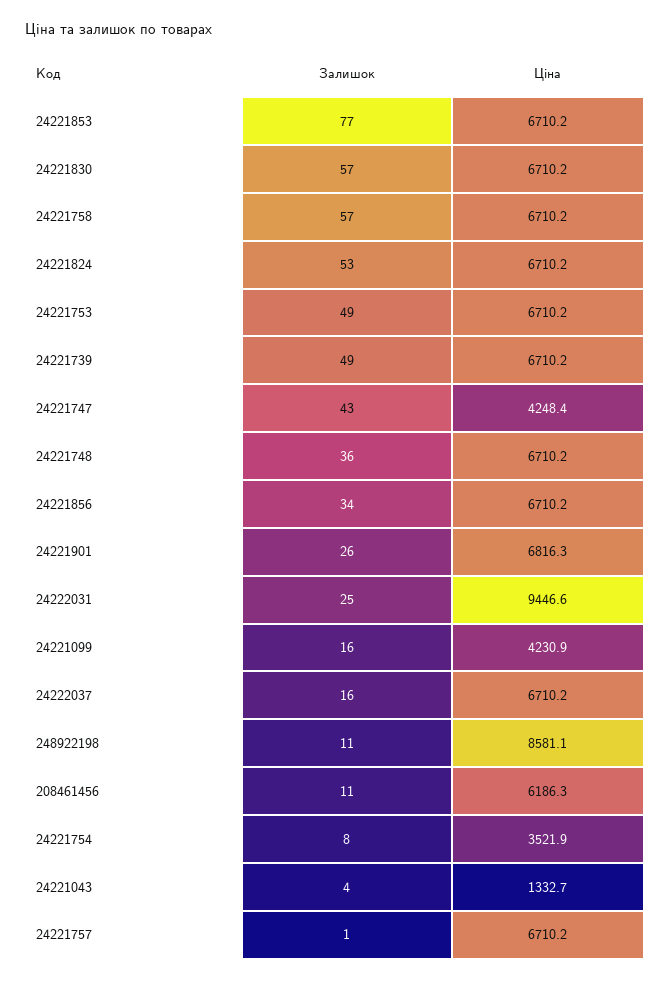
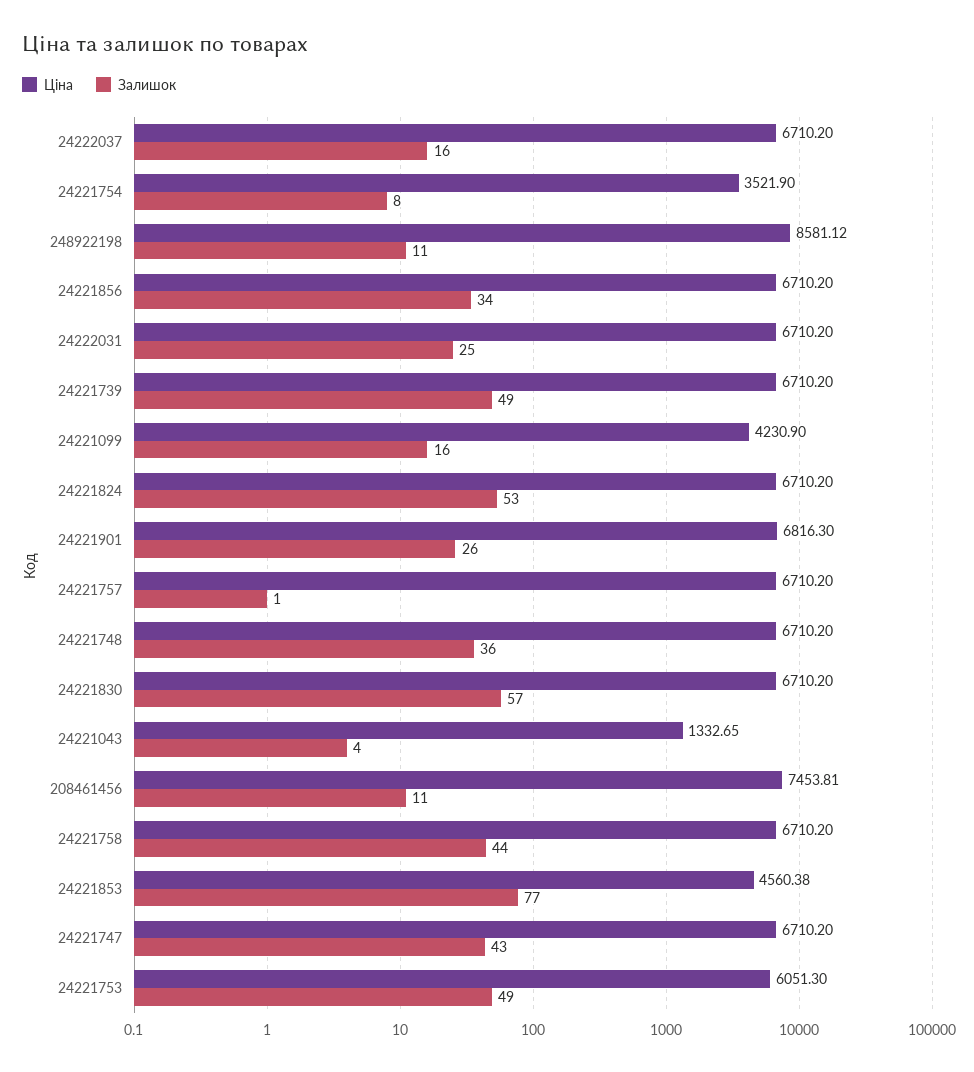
Ціна, 24221853: 6710.2 -> 4560.38
Залишок, 24221758: 57 -> 44
Ціна, 24221753: 6710.2 -> 6051.3
Ціна, 24221747: 4248.4 -> 6710.2
Ціна, 24222031: 9446.6 -> 6710.2
Ціна, 208461456: 6186.3 -> 7453.81

